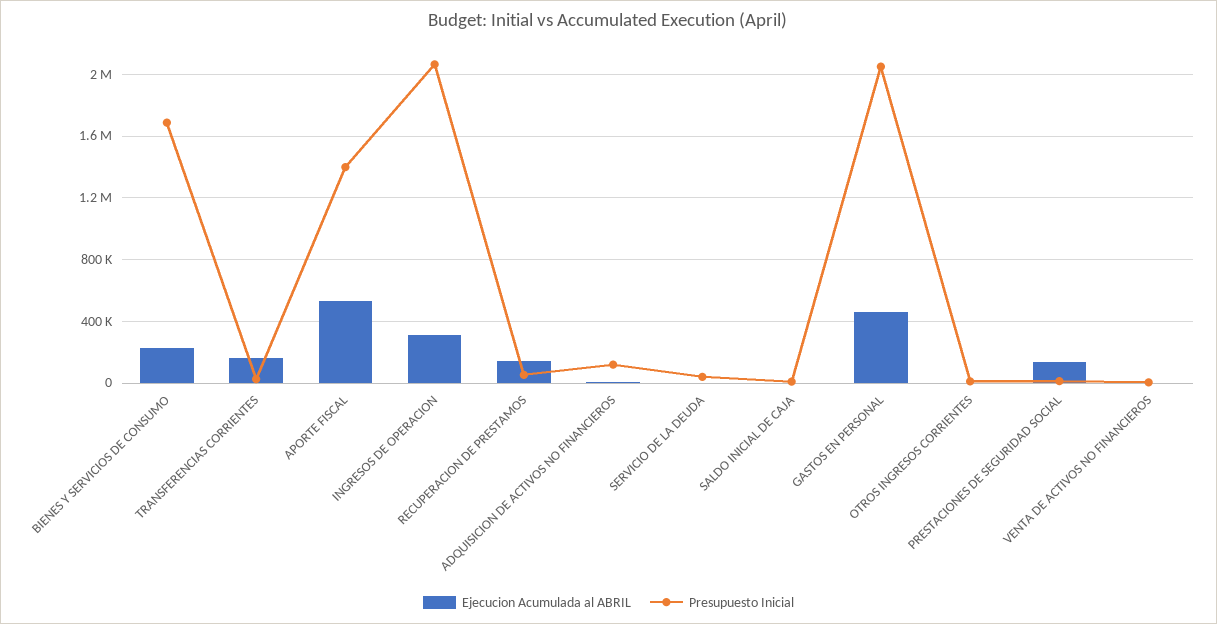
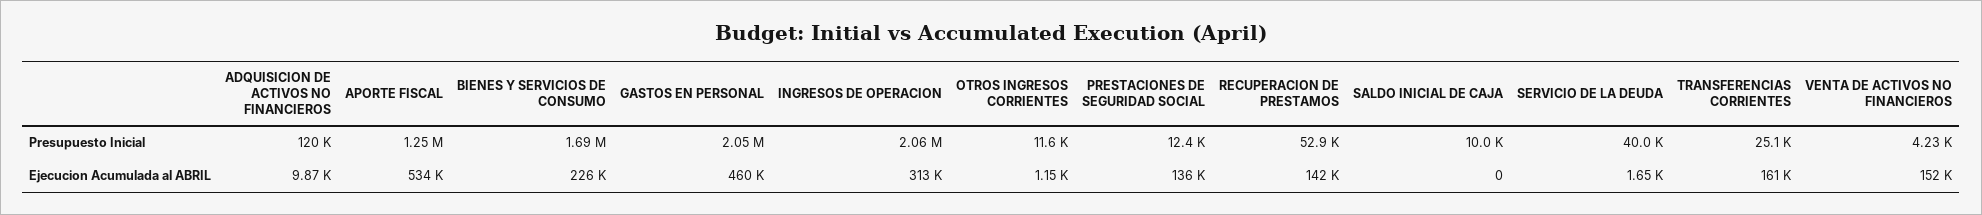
Presupuesto Inicial, APORTE FISCAL: 1400000 -> 1250000
Ejecucion Acumulada al ABRIL, VENTA DE ACTIVOS NO FINANCIEROS: 0 -> 152000

